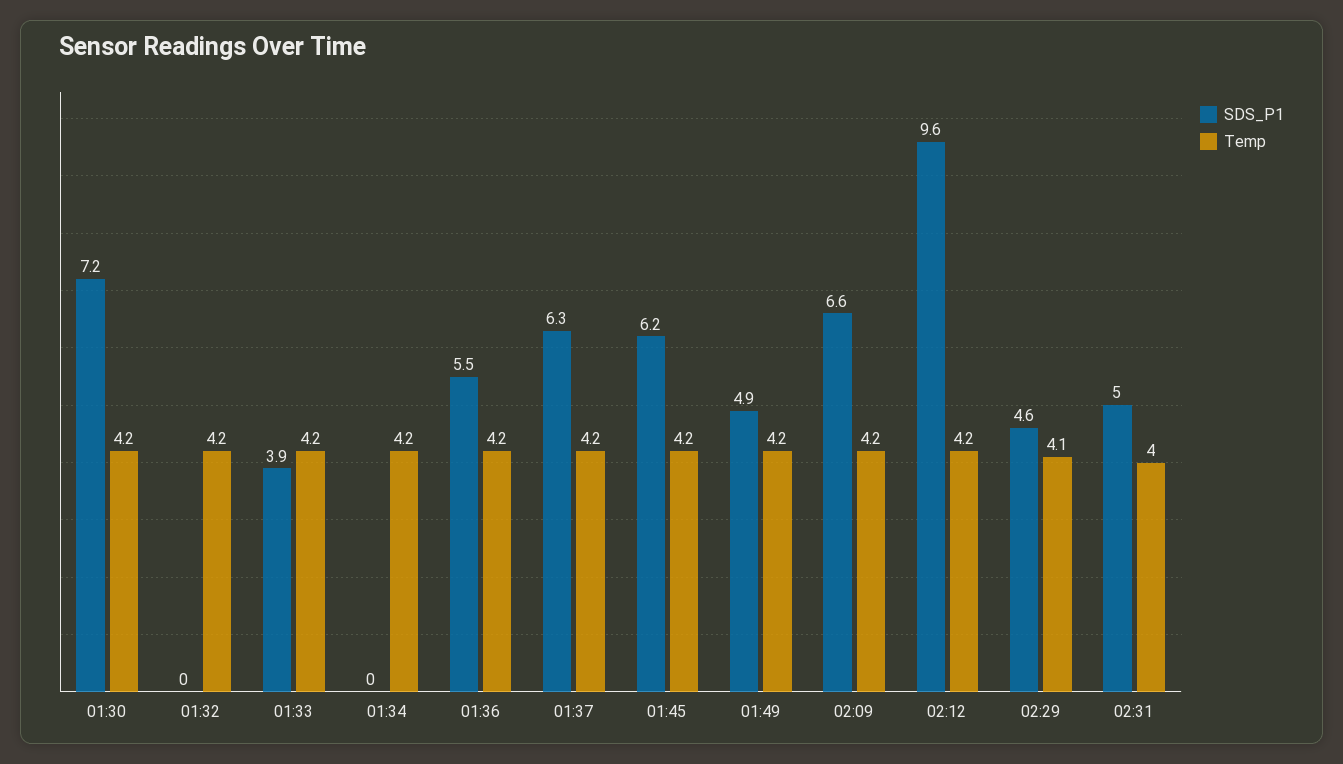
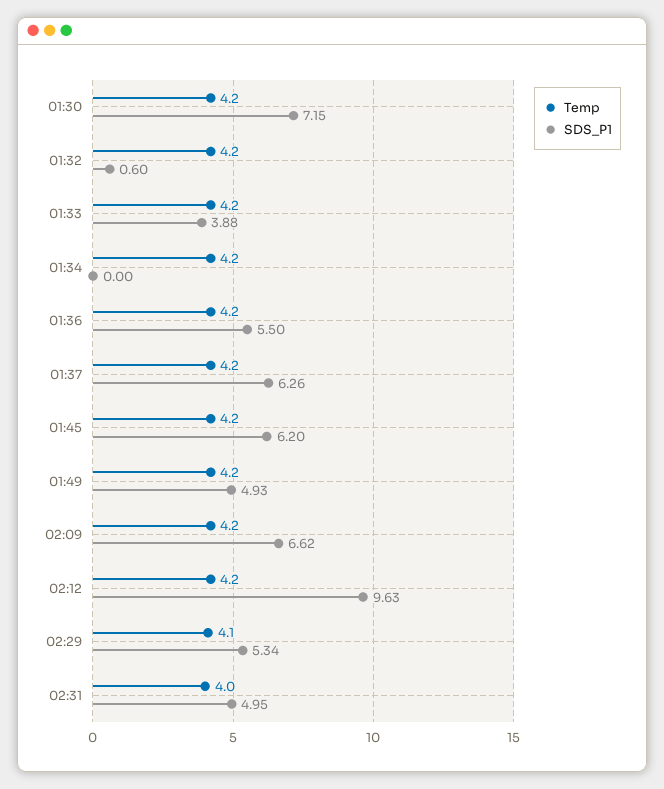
SDS_P1, 01:32: 0 -> 0.6
SDS_P1, 02:29: 4.6 -> 5.34

